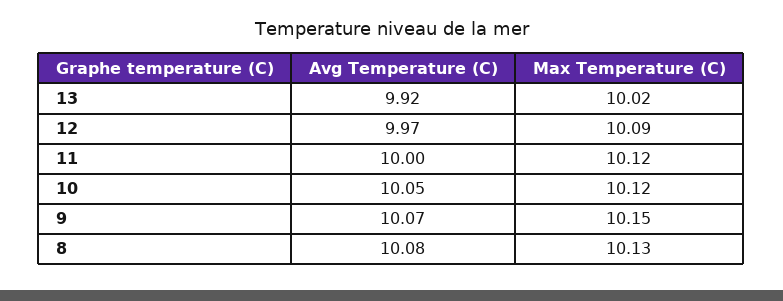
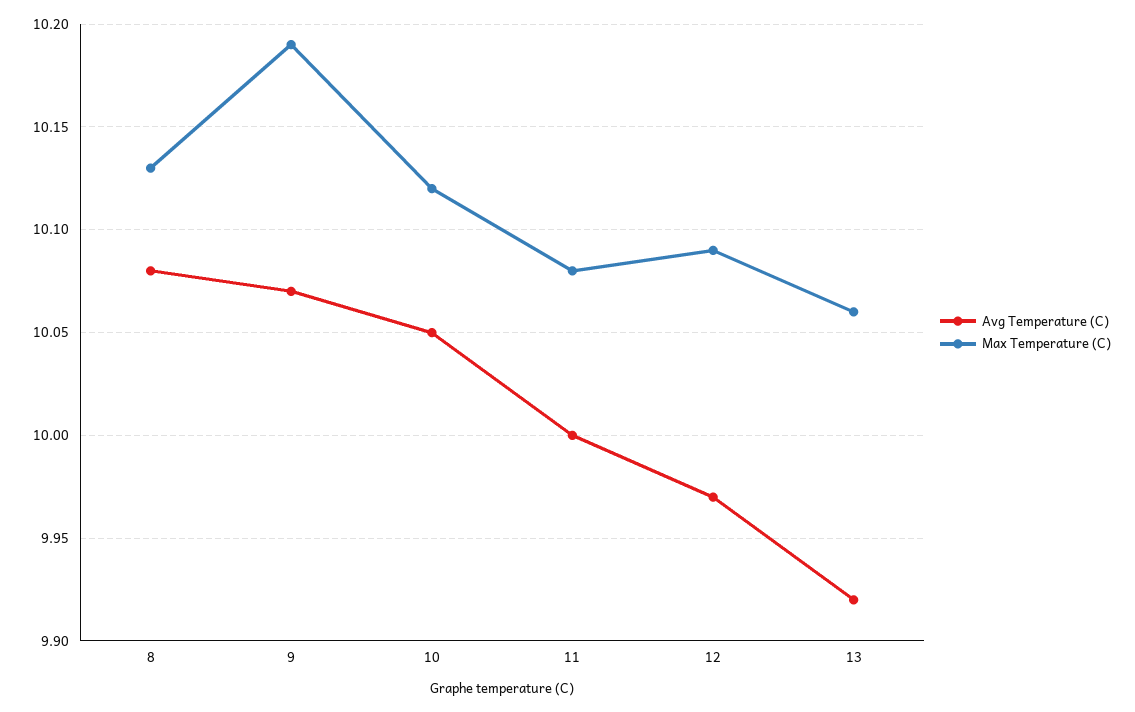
Max Temperature (C), 13: 10.02 -> 10.06
Max Temperature (C), 11: 10.12 -> 10.08
Max Temperature (C), 9: 10.15 -> 10.19

